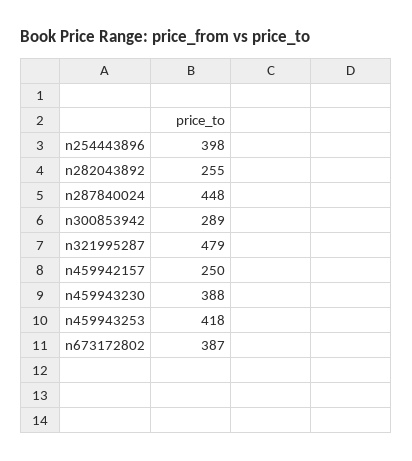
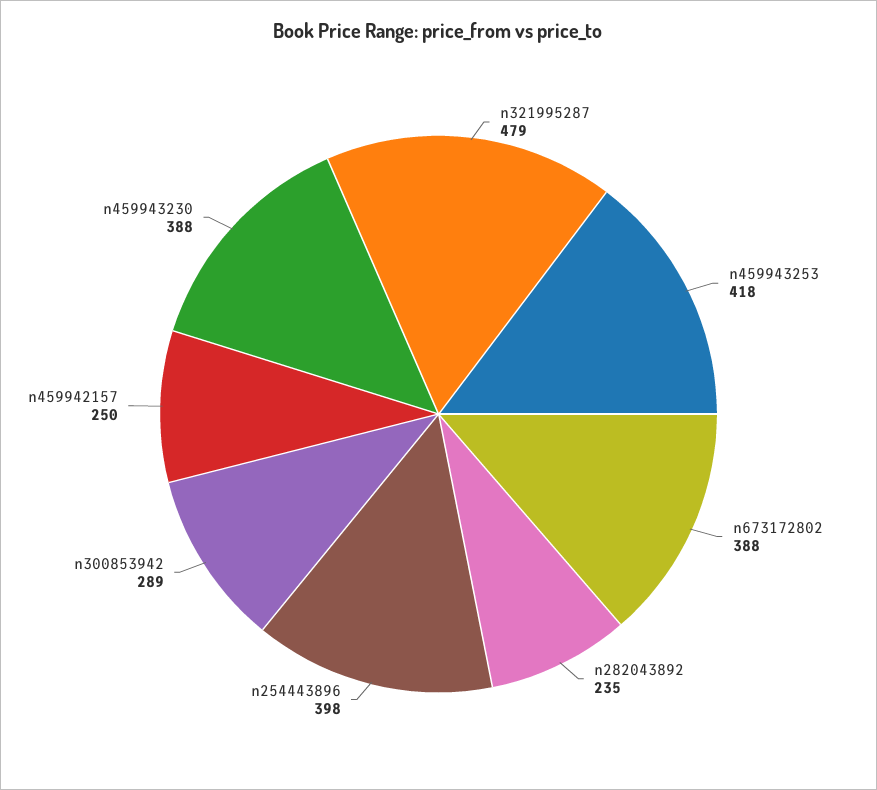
n282043892: 255 -> 235
n287840024: 448 -> none
n673172802: 387 -> 388

